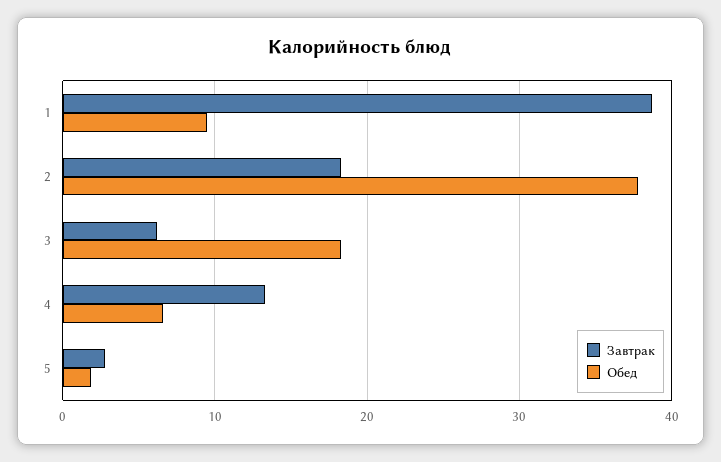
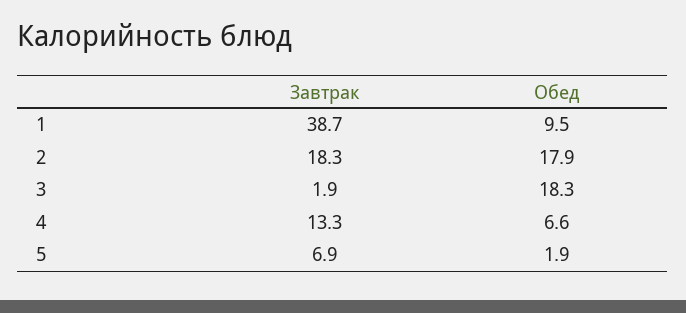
Обед, 2: 38 -> 17.9
Завтрак, 3: 6 -> 1.9
Завтрак, 5: 3 -> 6.9

